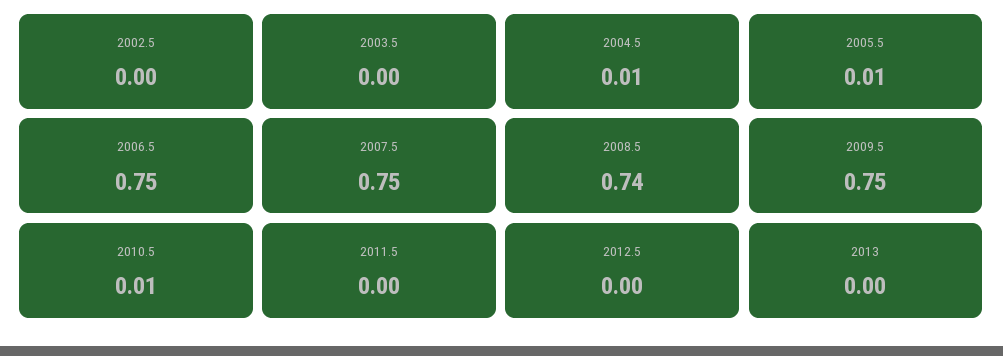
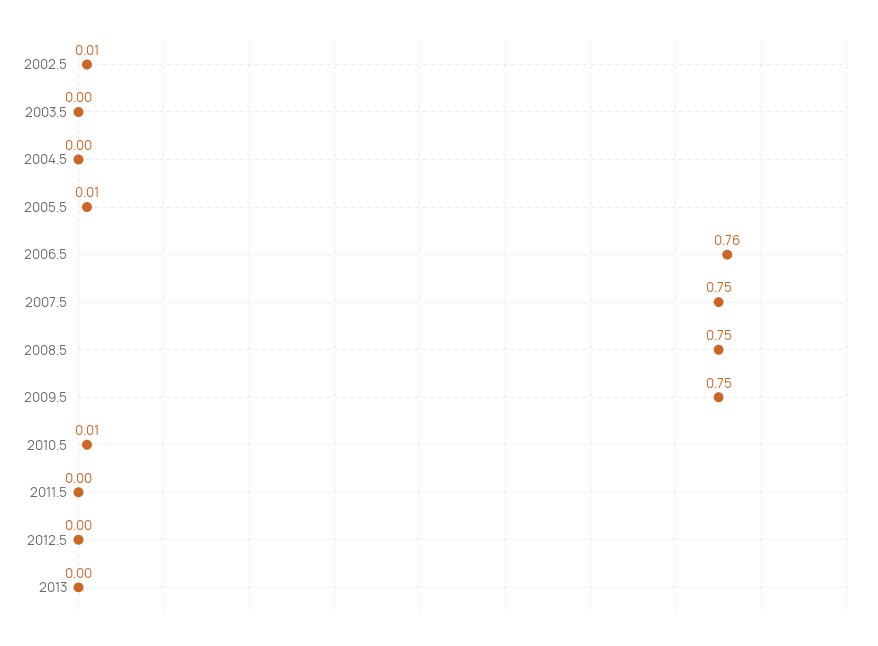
2002.5: 0 -> 0.01
2004.5: 0.01 -> 0
2006.5: 0.75 -> 0.76
2008.5: 0.74 -> 0.75

